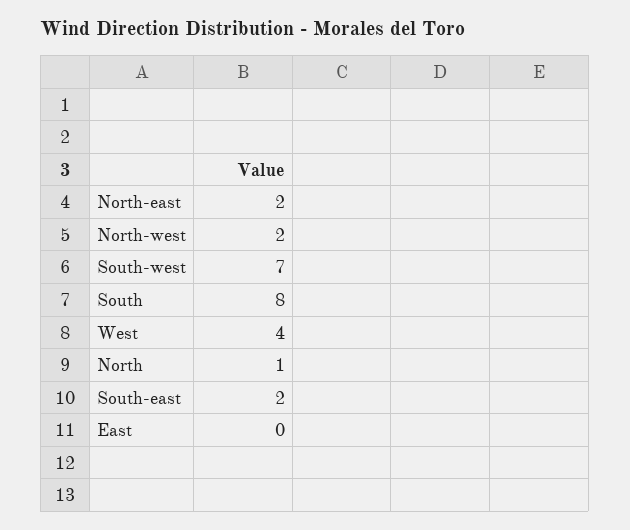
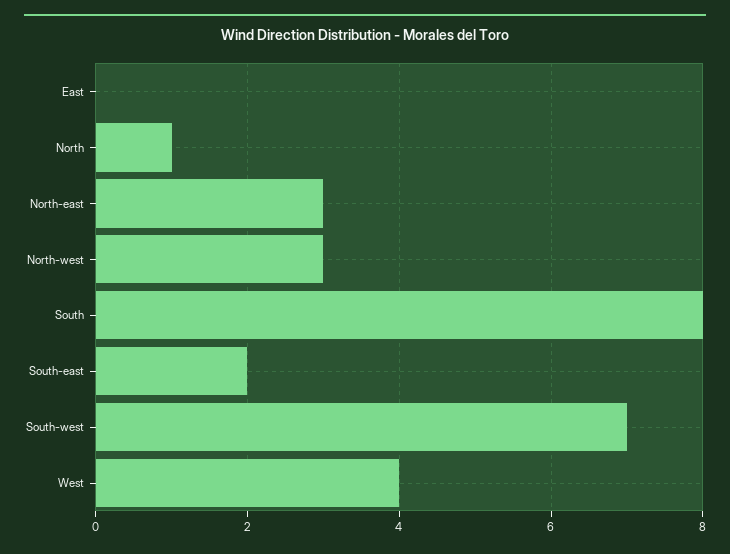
North-east: 2 -> 3
North-west: 2 -> 3

